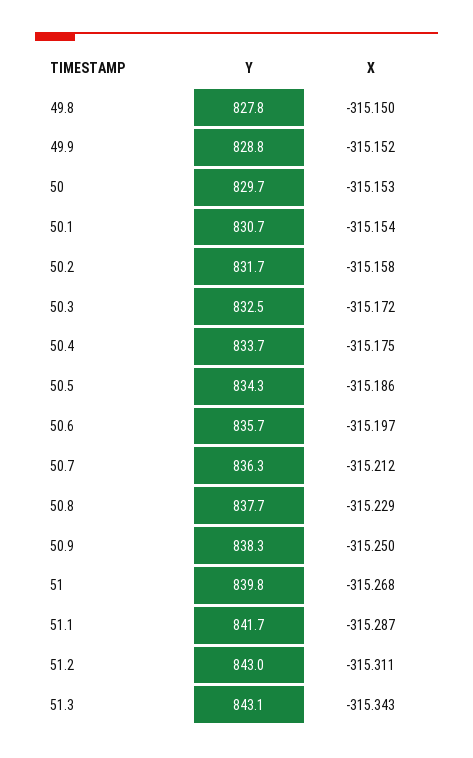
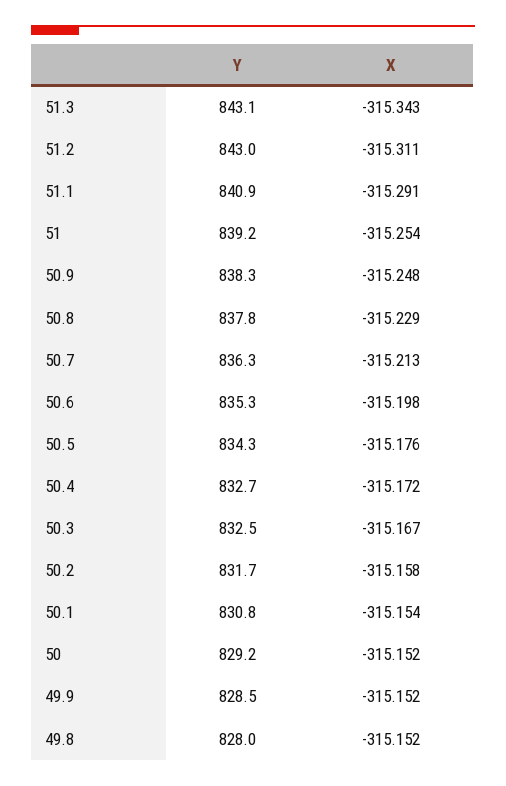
Y, 49.8: 827.8 -> 828
X, 49.8: -315.15 -> -315.152
Y, 49.9: 828.8 -> 828.5
Y, 50: 829.7 -> 829.2
X, 50: -315.153 -> -315.152
Y, 50.1: 830.7 -> 830.8
X, 50.3: -315.172 -> -315.167
Y, 50.4: 833.7 -> 832.7
X, 50.4: -315.175 -> -315.172
X, 50.5: -315.186 -> -315.176
Y, 50.6: 835.7 -> 835.3
X, 50.6: -315.197 -> -315.198
X, 50.7: -315.212 -> -315.213
Y, 50.8: 837.7 -> 837.8
X, 50.9: -315.25 -> -315.248
Y, 51: 839.8 -> 839.2
X, 51: -315.268 -> -315.254
Y, 51.1: 841.7 -> 840.9
X, 51.1: -315.287 -> -315.291

